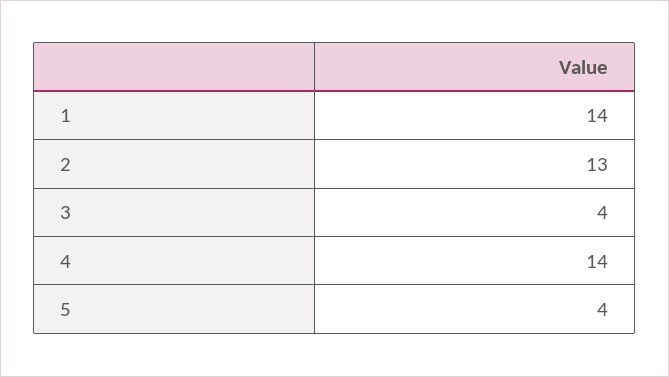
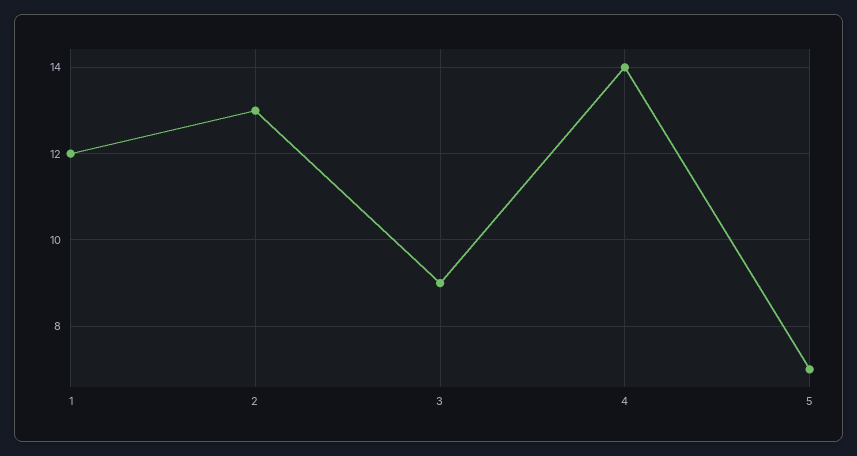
1: 14 -> 12
3: 4 -> 9
5: 4 -> 7

